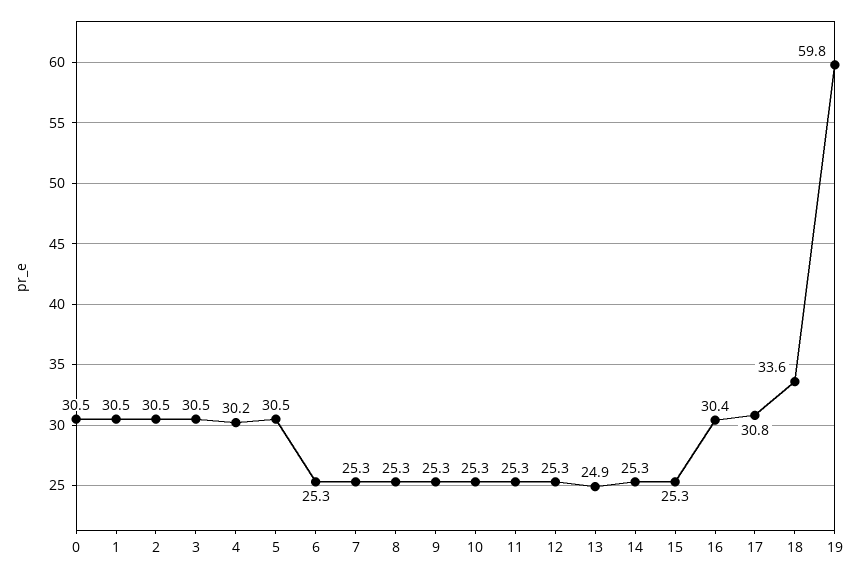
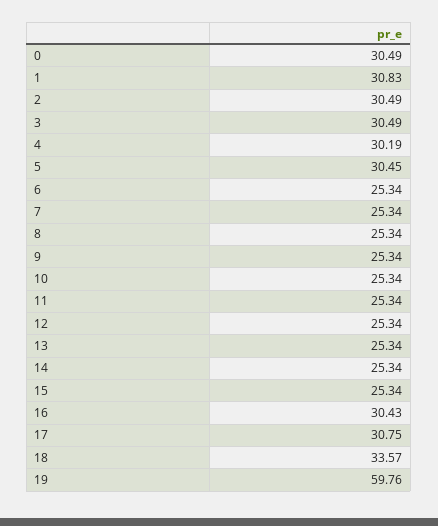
1: 30.5 -> 30.83
13: 24.9 -> 25.34

